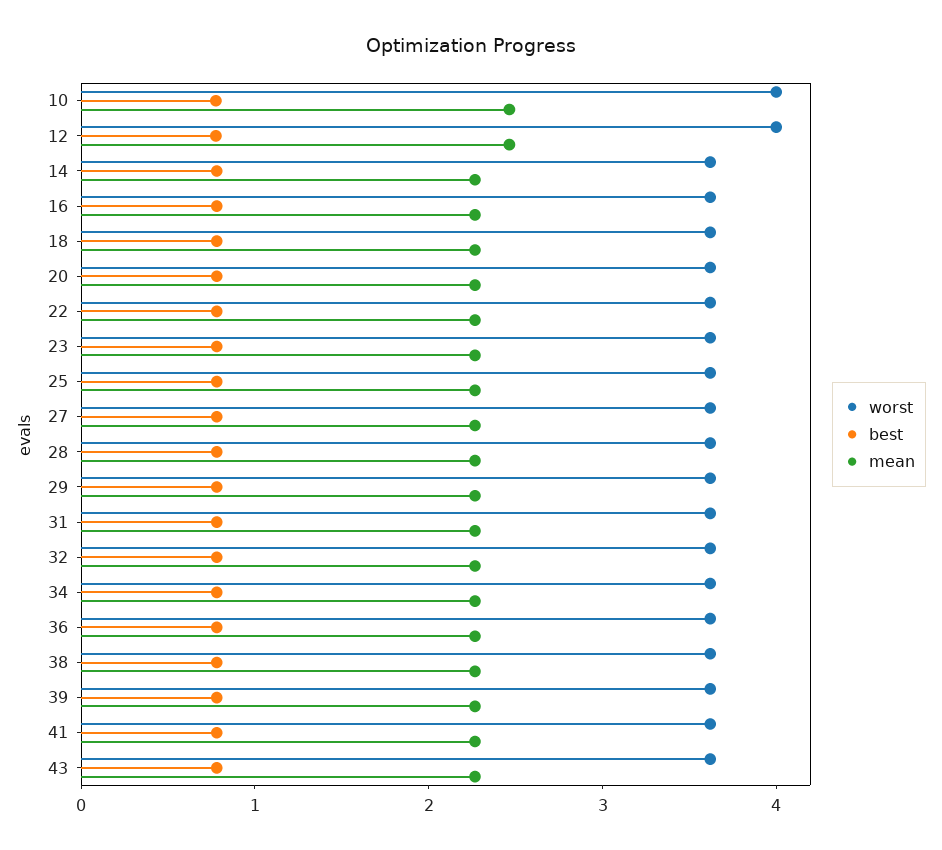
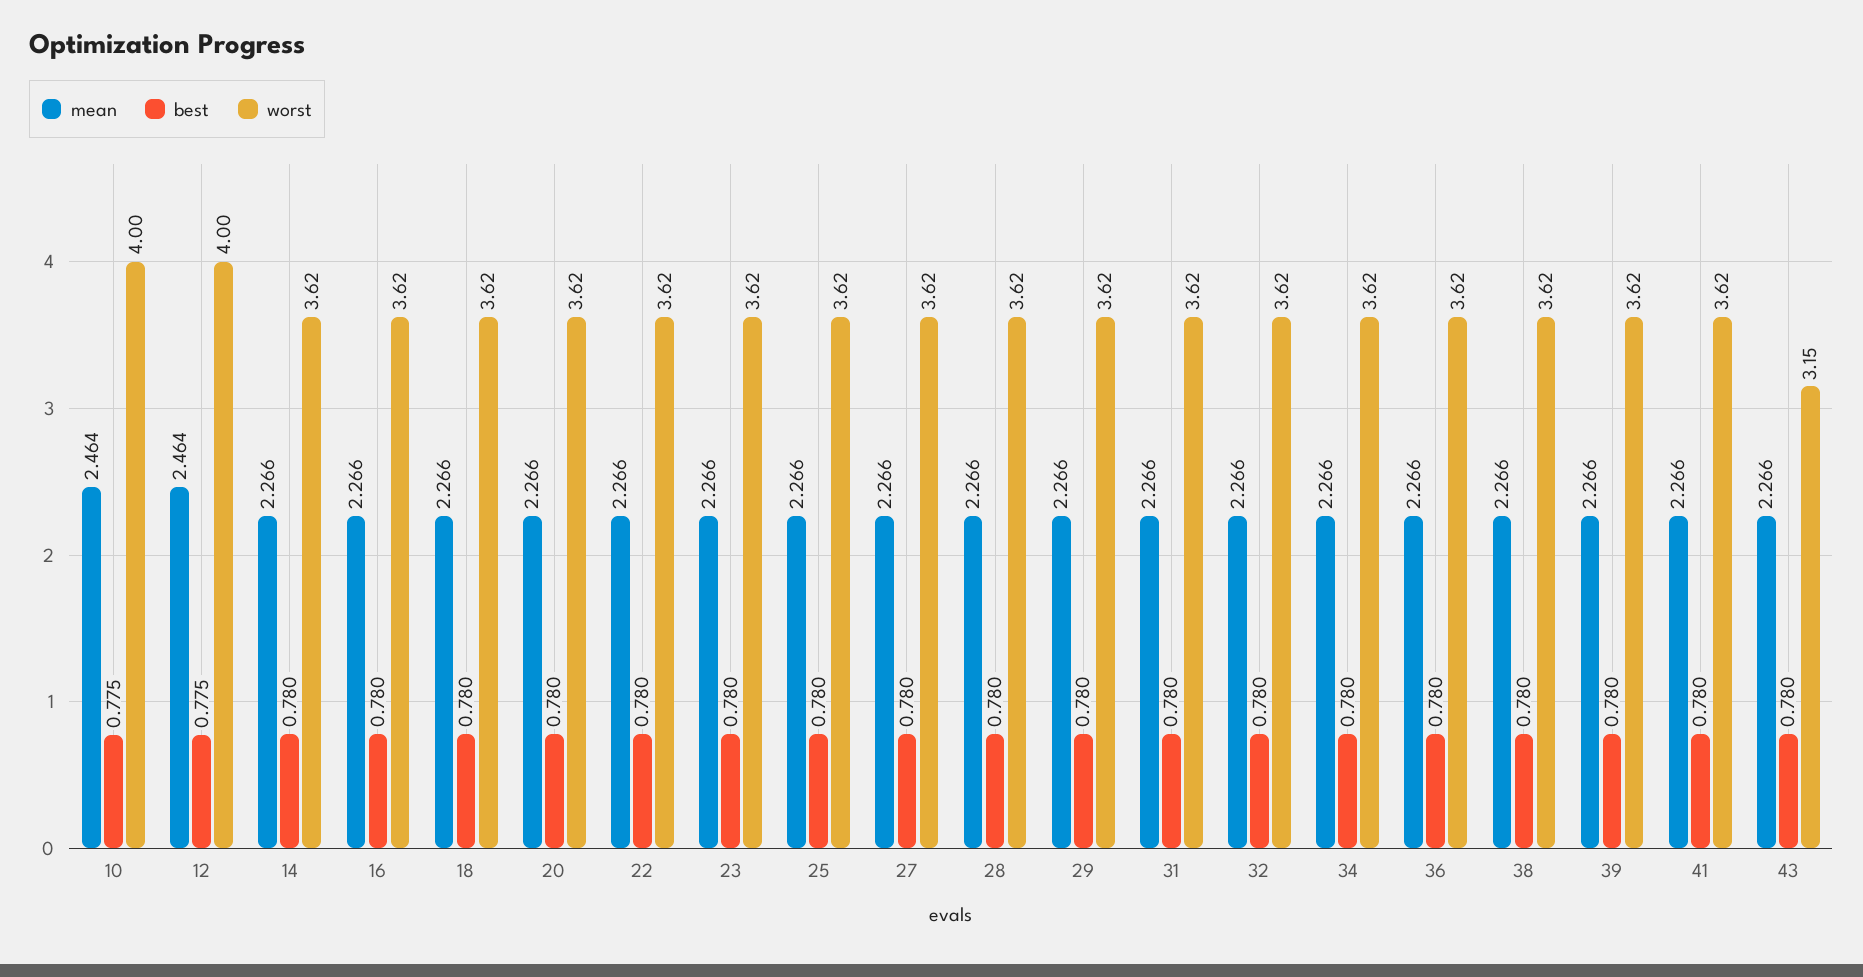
worst, 43: 3.6 -> 3.15

